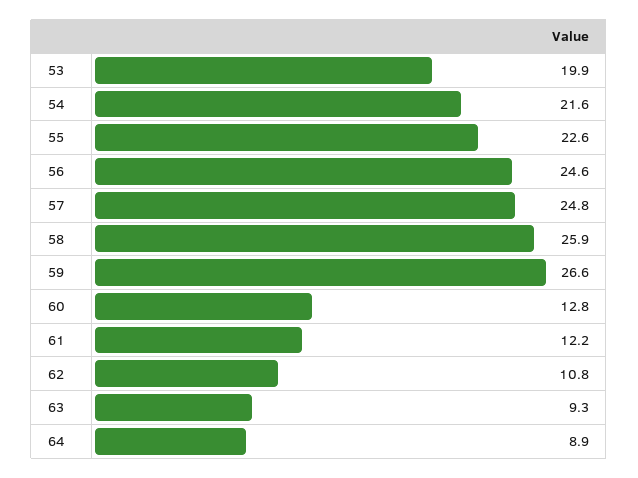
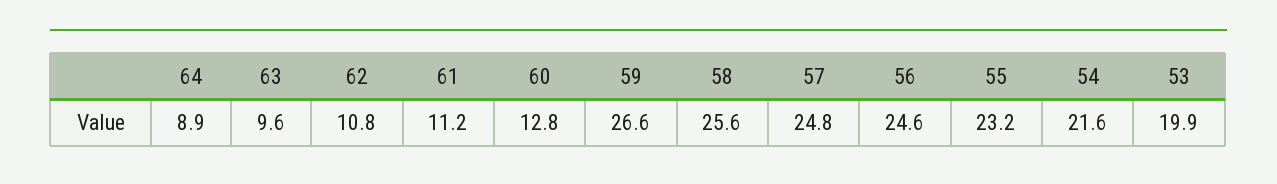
55: 22.6 -> 23.2
58: 25.9 -> 25.6
61: 12.2 -> 11.2
63: 9.3 -> 9.6

